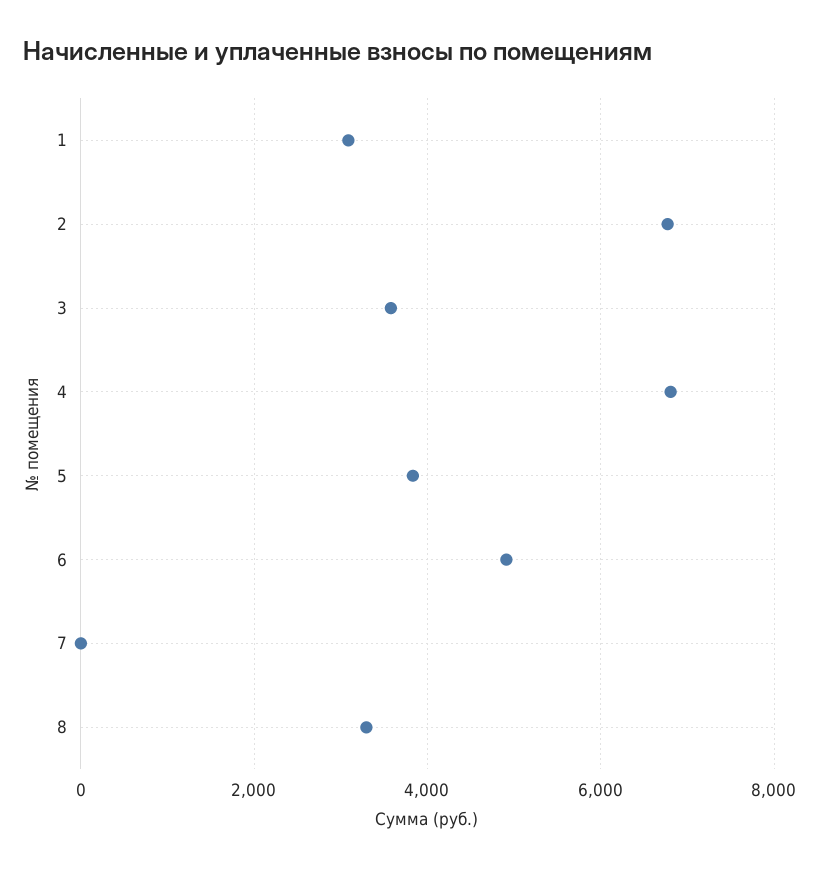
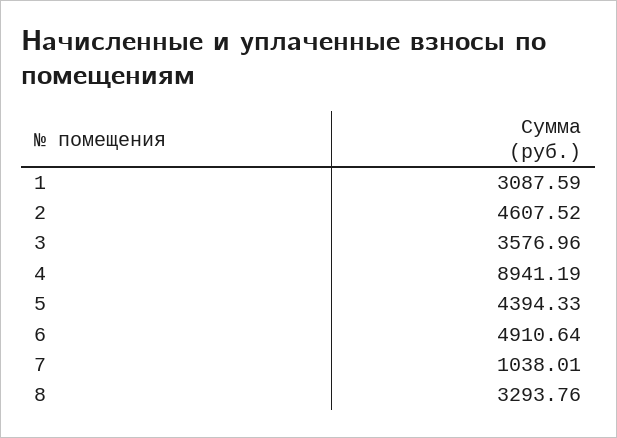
2: 6800 -> 4607.52
4: 6800 -> 8941.19
5: 3800 -> 4394.33
7: 0 -> 1038.01

